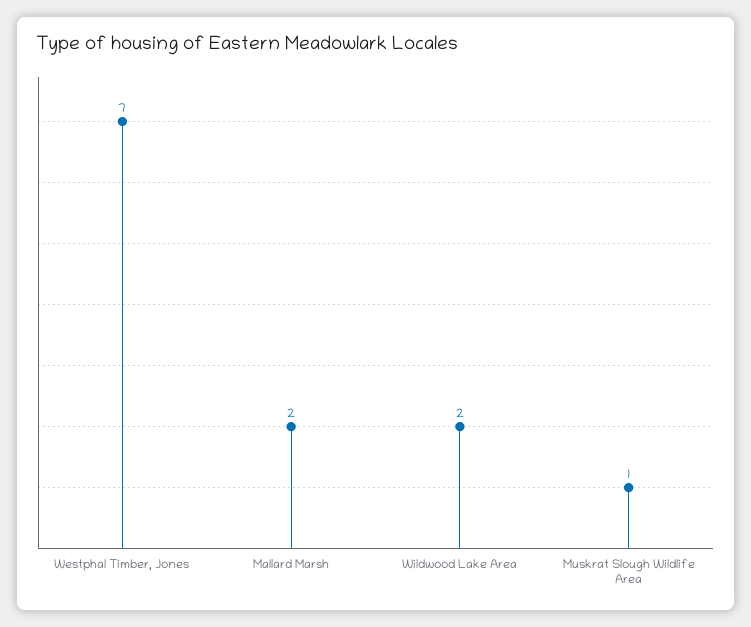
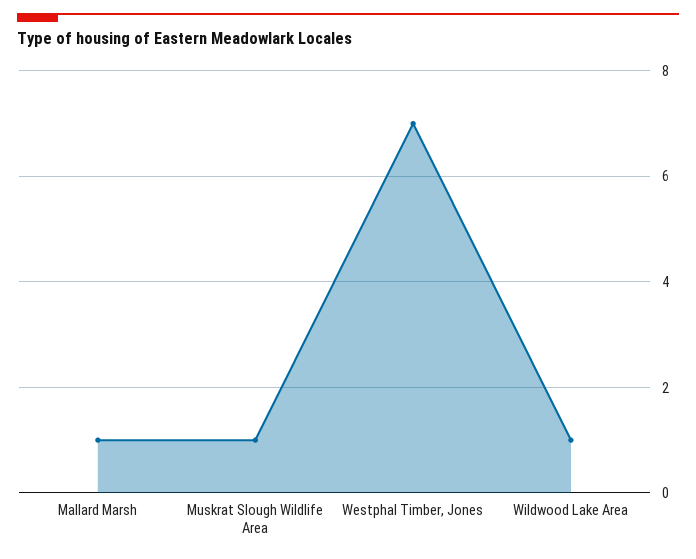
Mallard Marsh: 2 -> 1
Wildwood Lake Area: 2 -> 1

